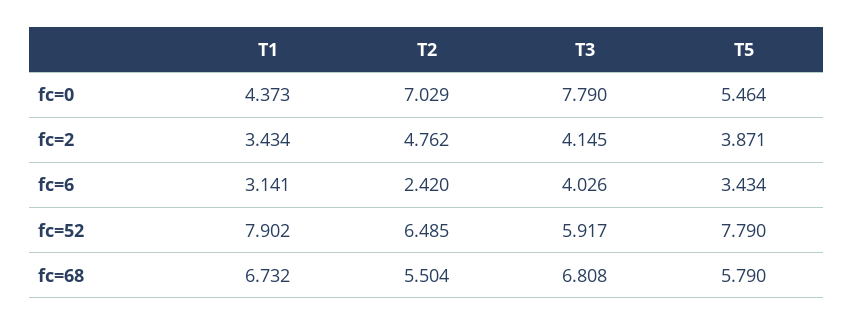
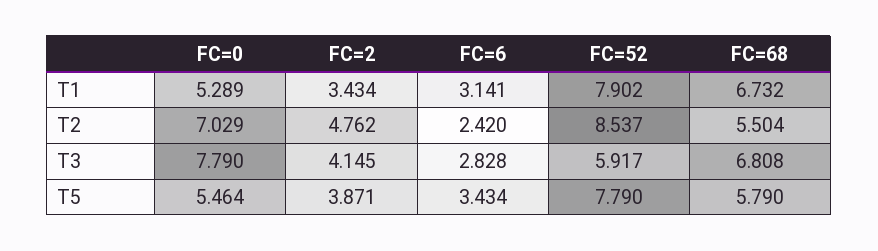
T1, fc=0: 4.373 -> 5.289
T3, fc=6: 4.026 -> 2.828
T2, fc=52: 6.485 -> 8.537

